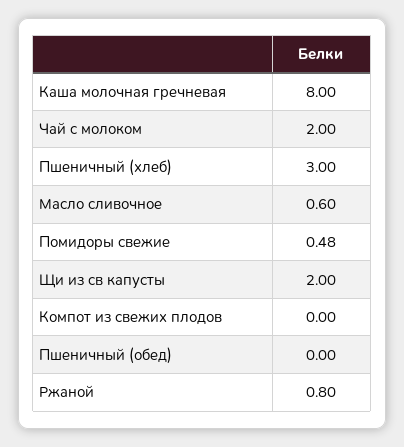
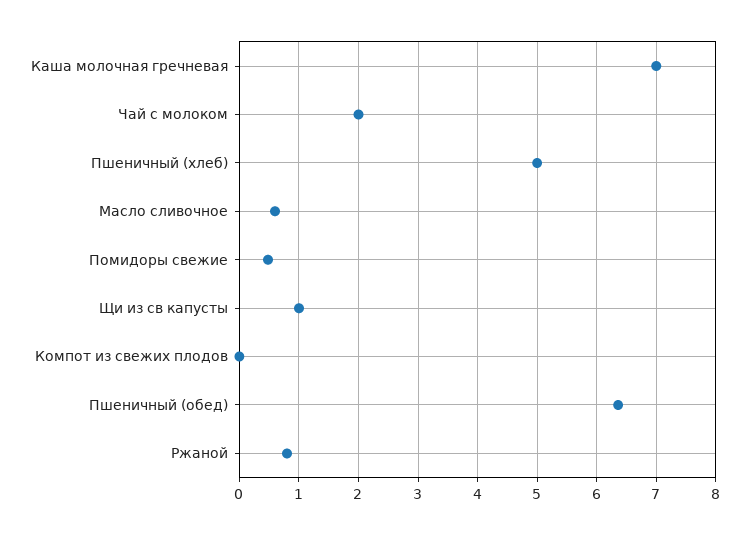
Каша молочная гречневая: 8 -> 7
Пшеничный (хлеб): 3 -> 5
Щи из св капусты: 2 -> 1
Пшеничный (обед): 0 -> 6.4

